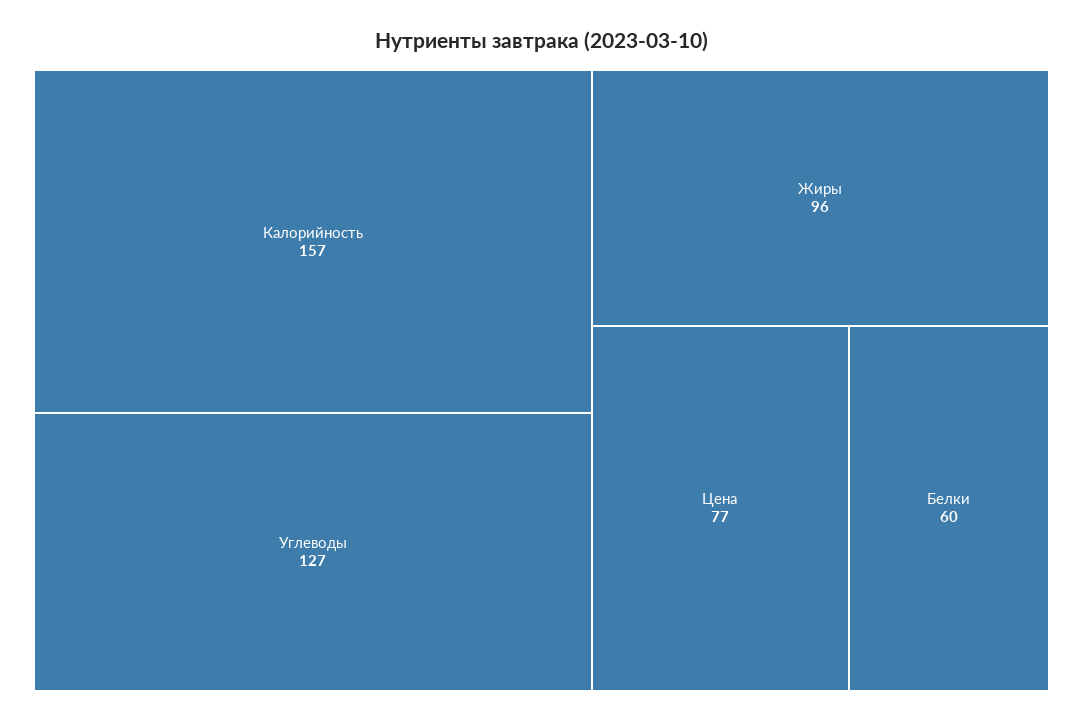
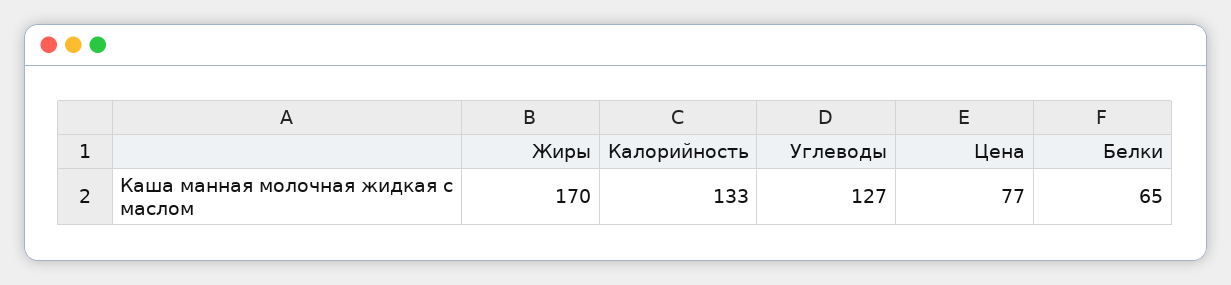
Калорийность: 157 -> 133
Жиры: 96 -> 170
Белки: 60 -> 65

